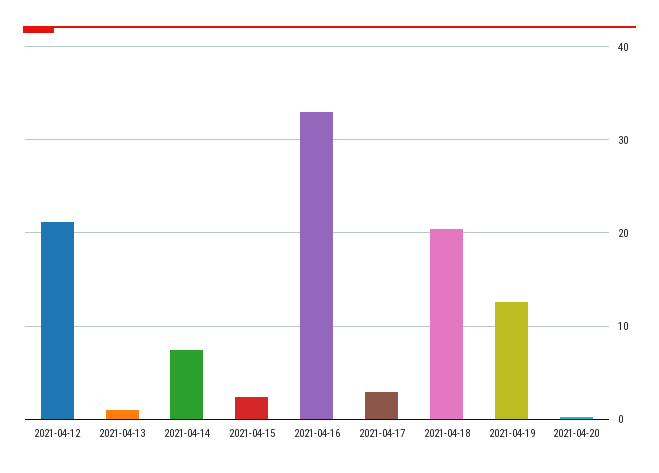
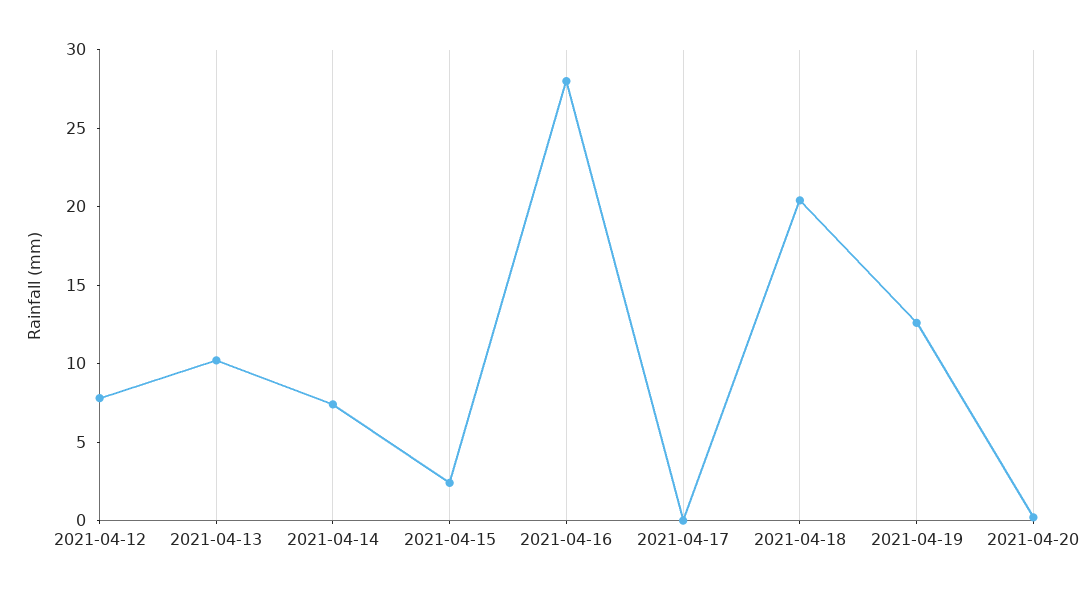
2021-04-12: 21 -> 8
2021-04-13: 1 -> 10
2021-04-16: 33 -> 28
2021-04-17: 3 -> 0

